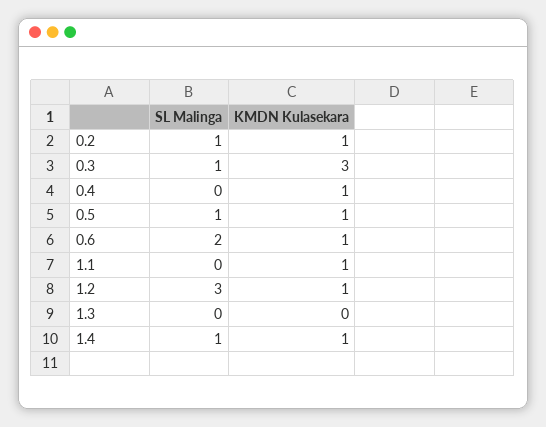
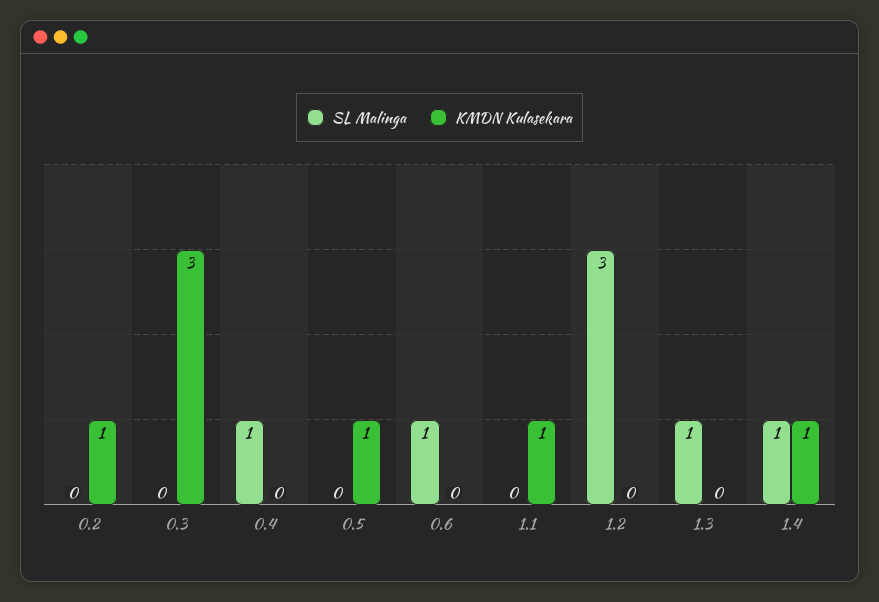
SL Malinga, 0.2: 1 -> 0
SL Malinga, 0.3: 1 -> 0
SL Malinga, 0.4: 0 -> 1
KMDN Kulasekara, 0.4: 1 -> 0
SL Malinga, 0.5: 1 -> 0
SL Malinga, 0.6: 2 -> 1
KMDN Kulasekara, 0.6: 1 -> 0
KMDN Kulasekara, 1.2: 1 -> 0
SL Malinga, 1.3: 0 -> 1

